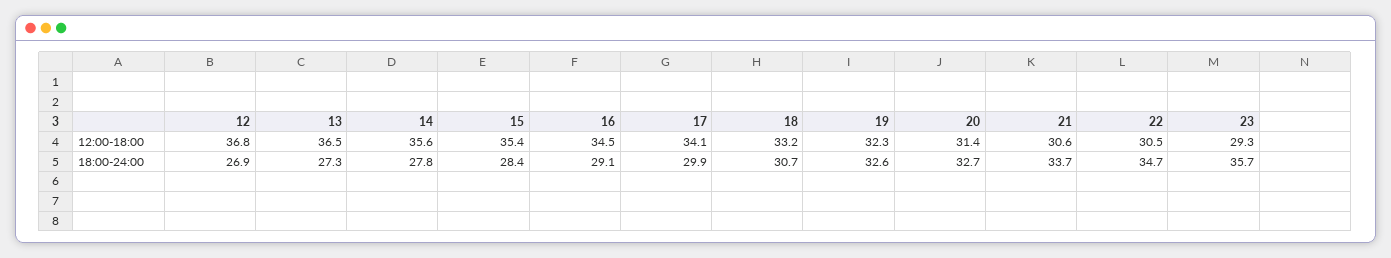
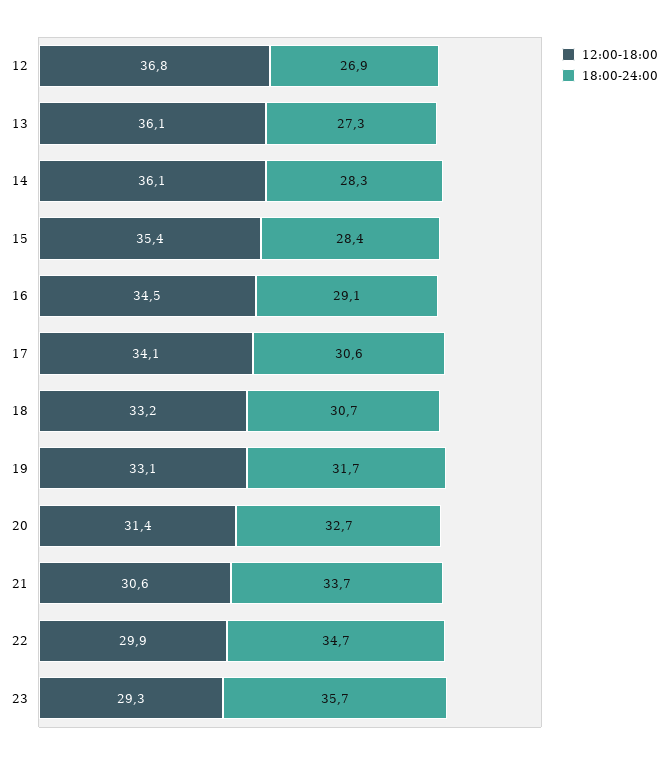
12:00-18:00, 13: 36.5 -> 36.1
12:00-18:00, 14: 35.6 -> 36.1
12:00-18:00, 19: 32.3 -> 33.1
12:00-18:00, 22: 30.5 -> 29.9
18:00-24:00, 14: 27.8 -> 28.3
18:00-24:00, 17: 29.9 -> 30.6
18:00-24:00, 19: 32.6 -> 31.7

